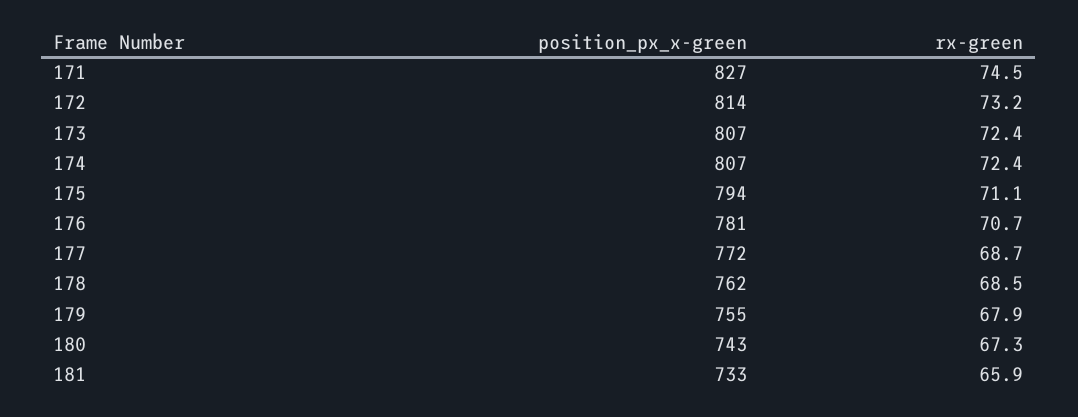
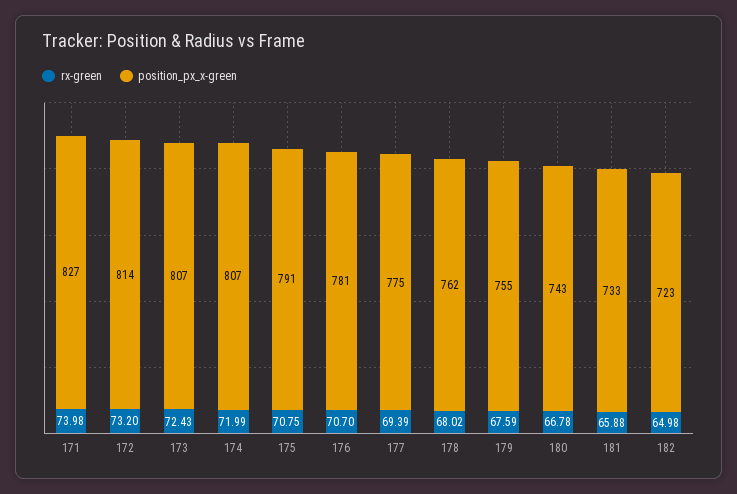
rx-green, 171: 74.5 -> 73.98
rx-green, 174: 72.4 -> 71.99
position_px_x-green, 175: 794 -> 791
rx-green, 175: 71.1 -> 70.75
position_px_x-green, 177: 772 -> 775
rx-green, 177: 68.7 -> 69.39
rx-green, 178: 68.5 -> 68.02
rx-green, 179: 67.9 -> 67.59
rx-green, 180: 67.3 -> 66.78
rx-green, 182: none -> 64.98
position_px_x-green, 182: none -> 723

